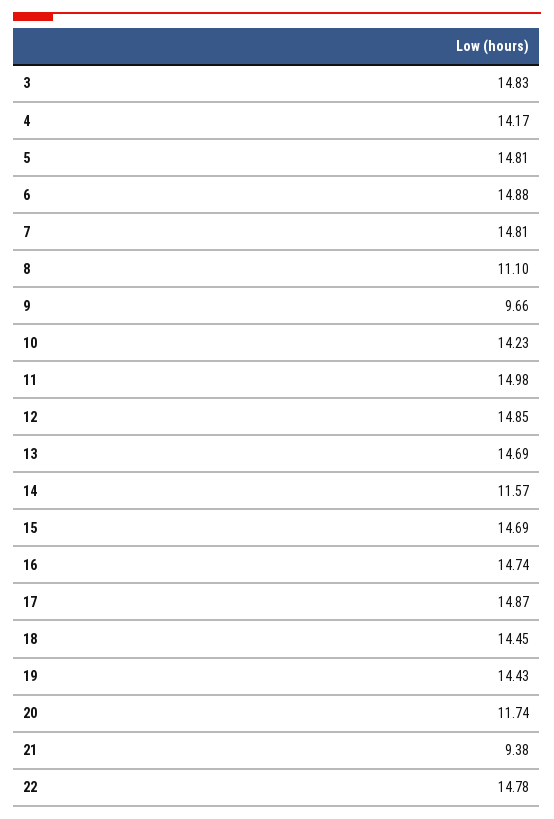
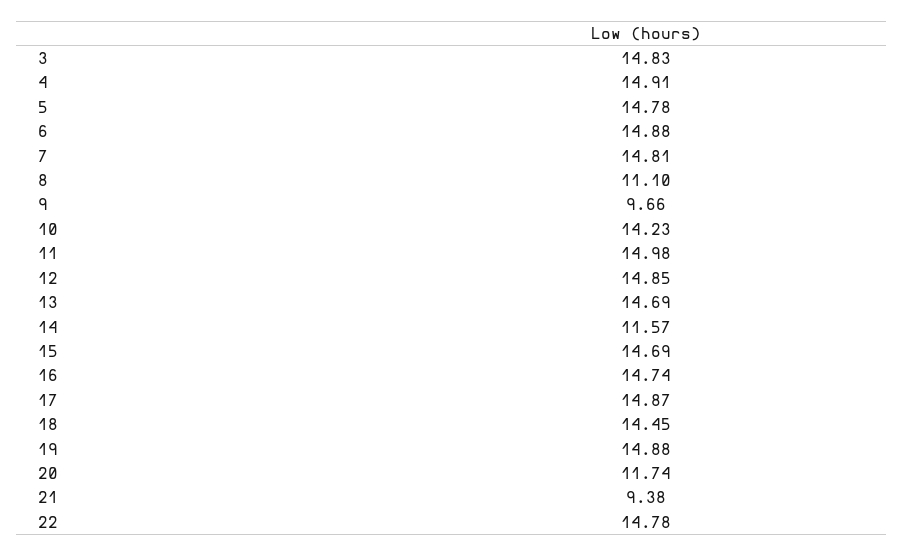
4: 14.17 -> 14.91
5: 14.81 -> 14.78
19: 14.43 -> 14.88

